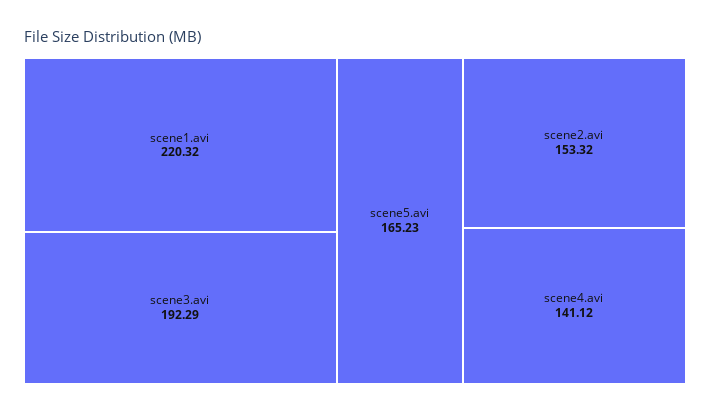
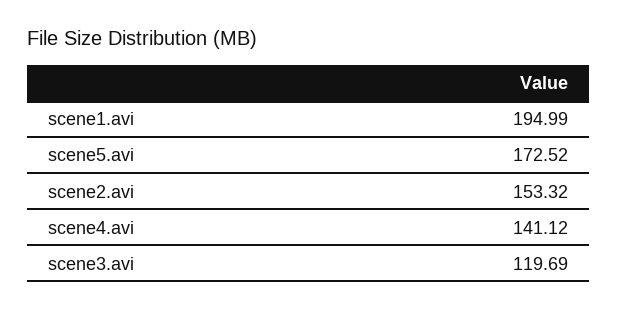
scene1.avi: 220.32 -> 194.99
scene3.avi: 192.29 -> 119.69
scene5.avi: 165.23 -> 172.52

